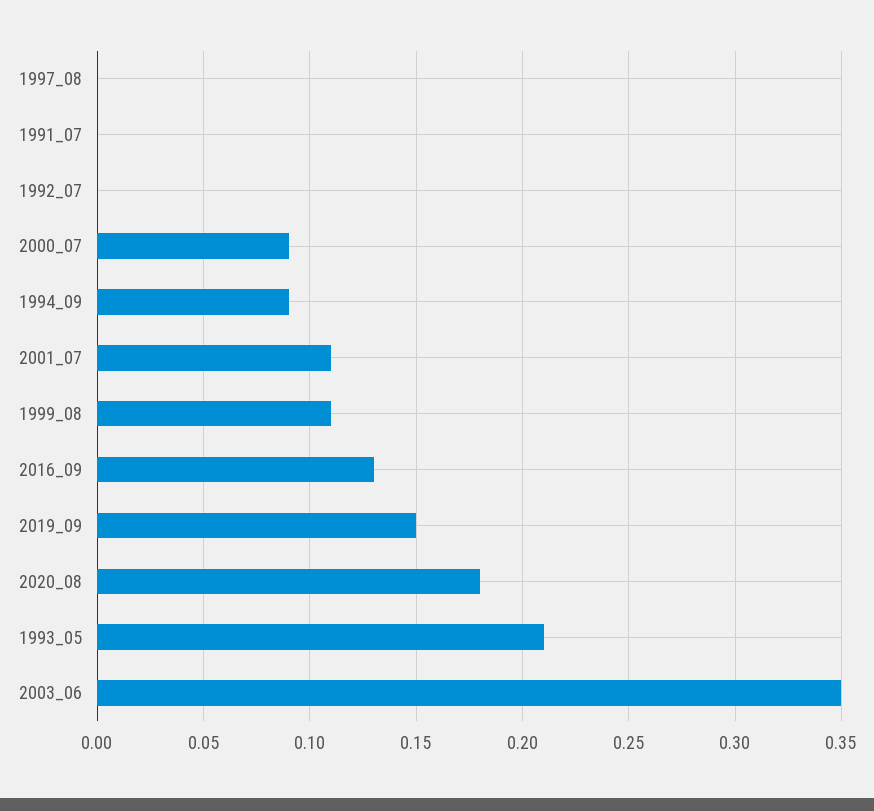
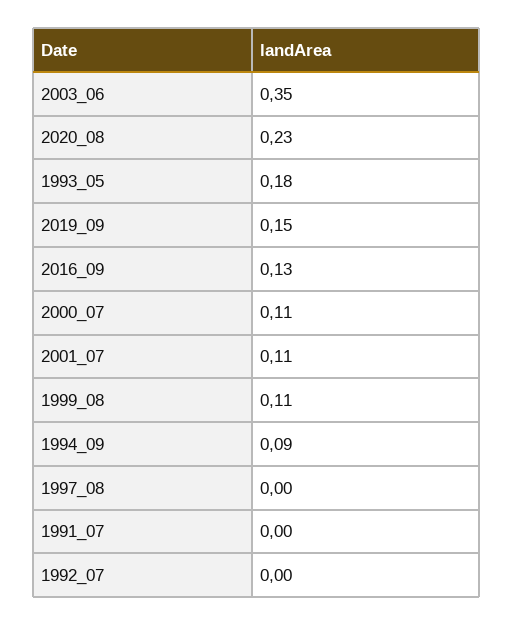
2000_07: 0.09 -> 0.11
2020_08: 0.18 -> 0.23
1993_05: 0.21 -> 0.18

